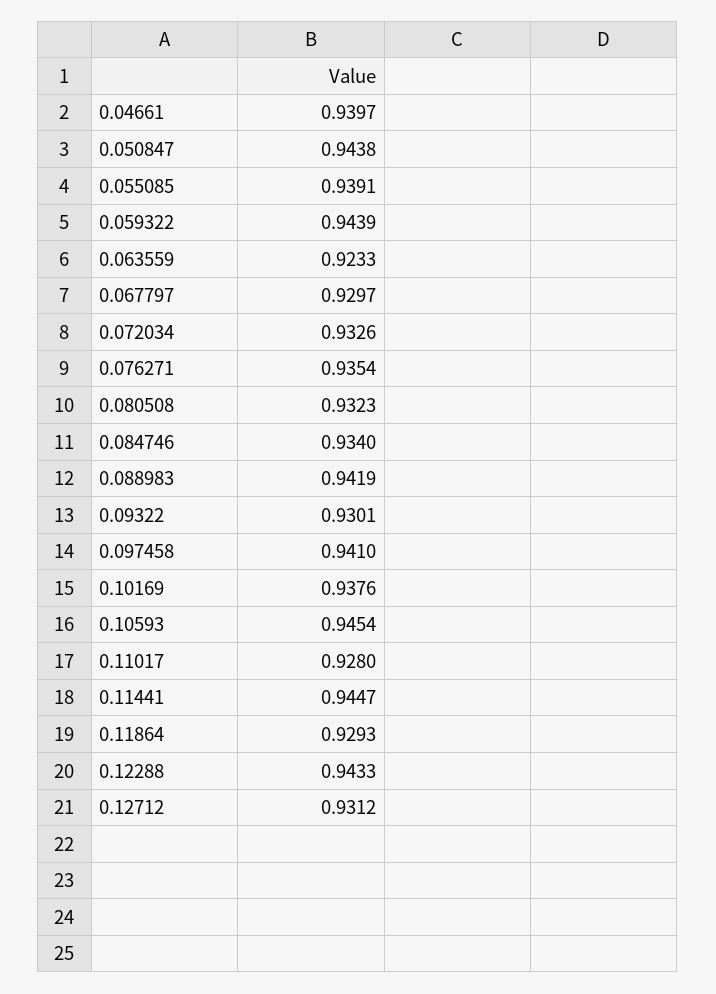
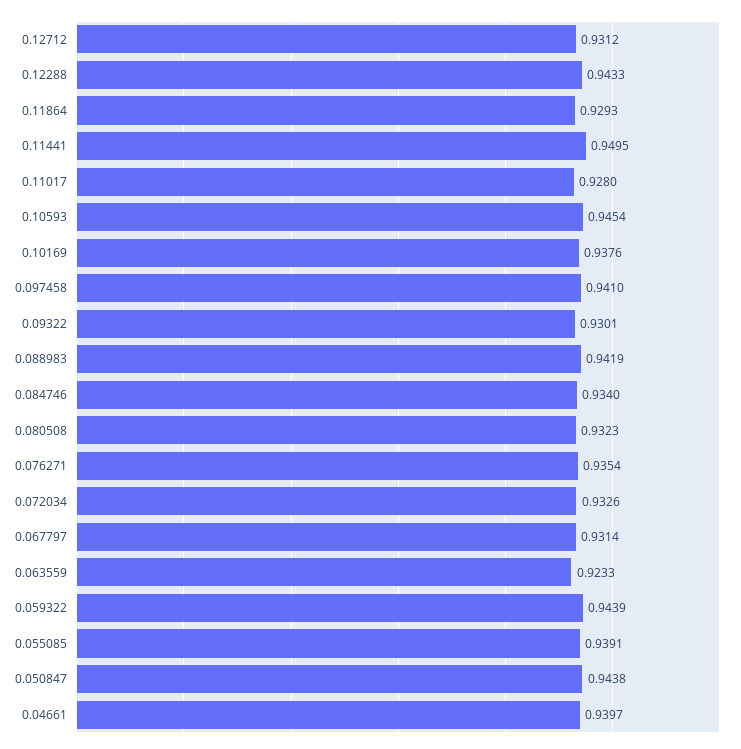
0.067797: 0.9297 -> 0.9314
0.11441: 0.9447 -> 0.9495

